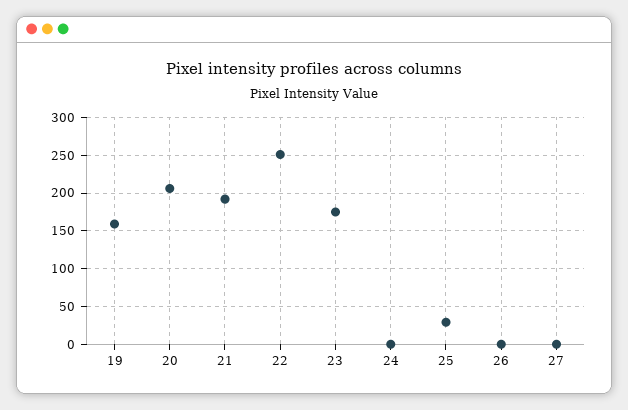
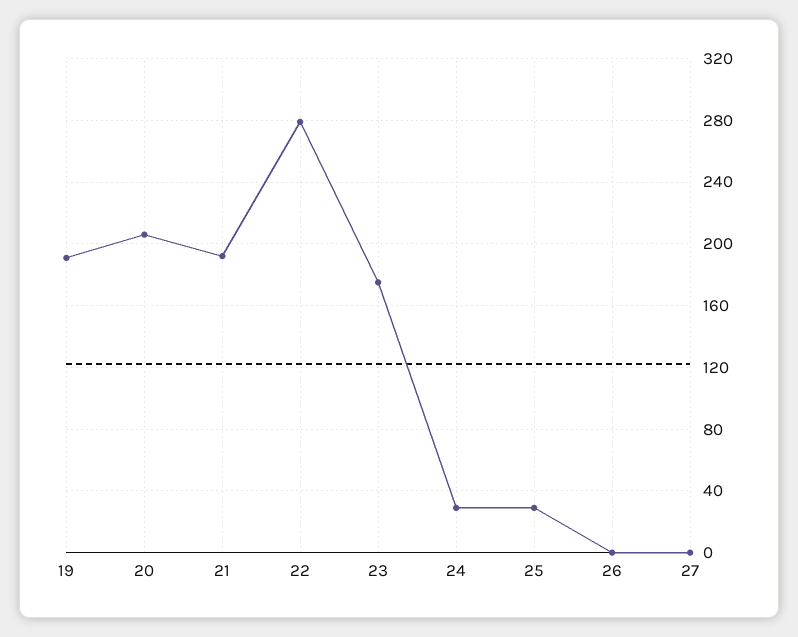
19: 160 -> 190
22: 250 -> 280
24: 0 -> 30

